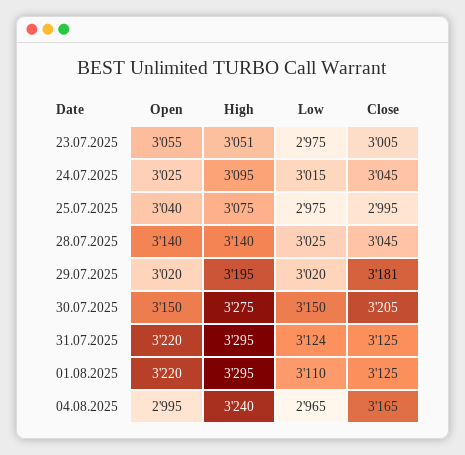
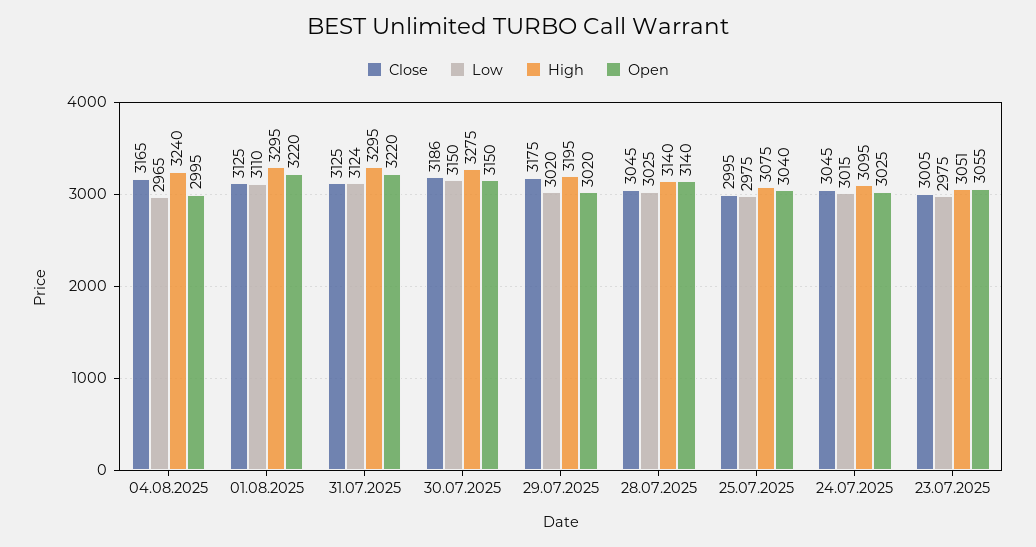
Close, 29.07.2025: 3181 -> 3175
Close, 30.07.2025: 3205 -> 3186

